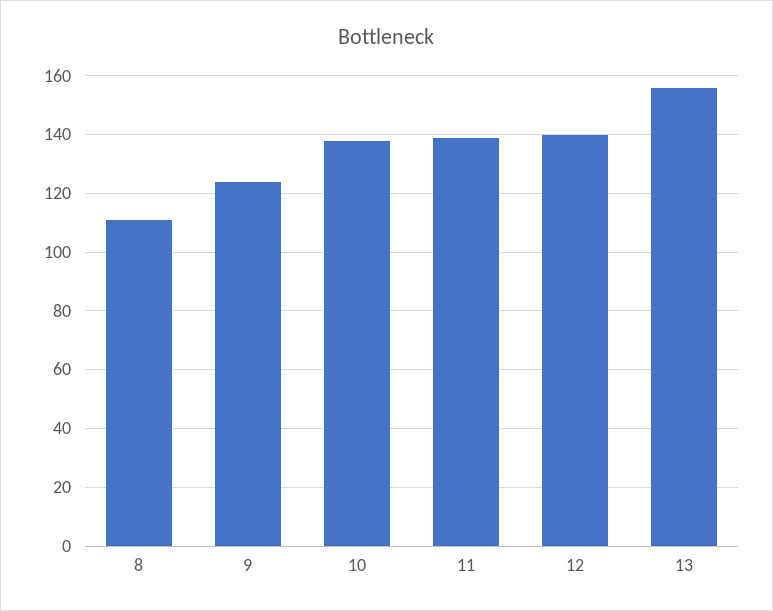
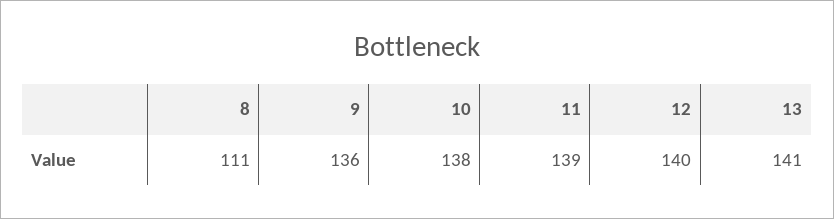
9: 125 -> 136
13: 155 -> 141

